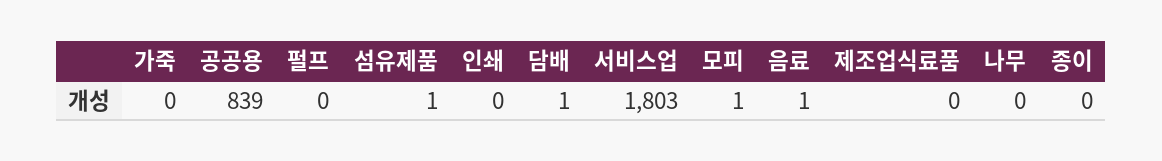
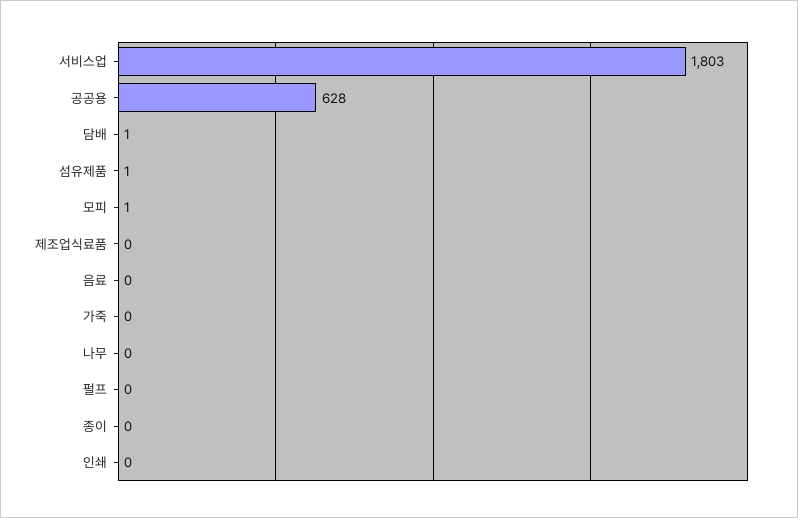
공공용: 839 -> 628
음료: 1 -> 0

